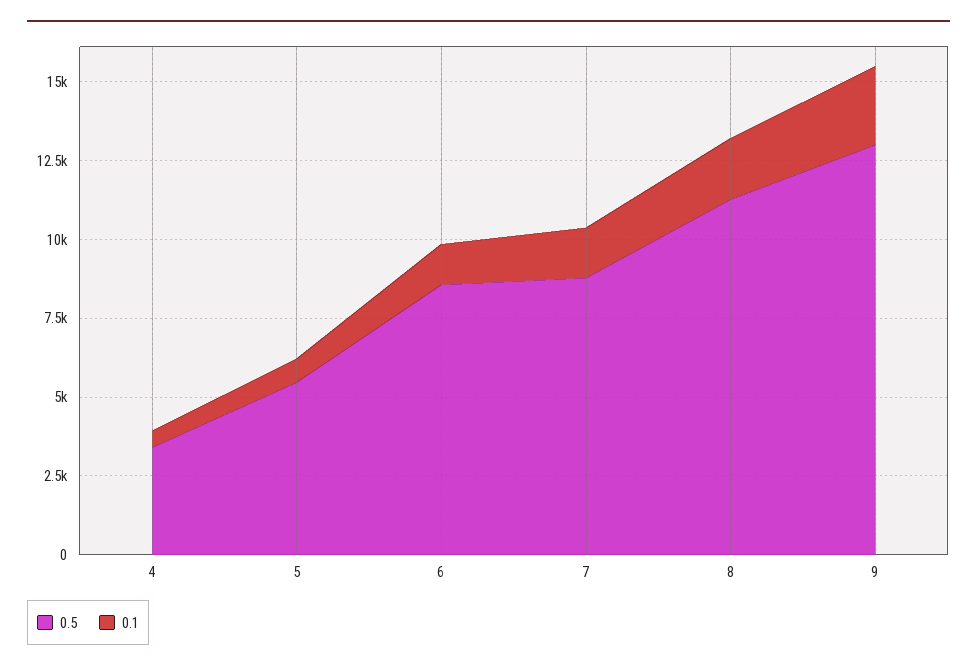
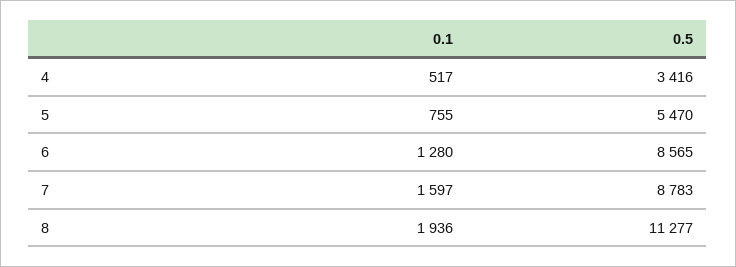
0.5, 9: 13000 -> none
0.1, 9: 2500 -> none

